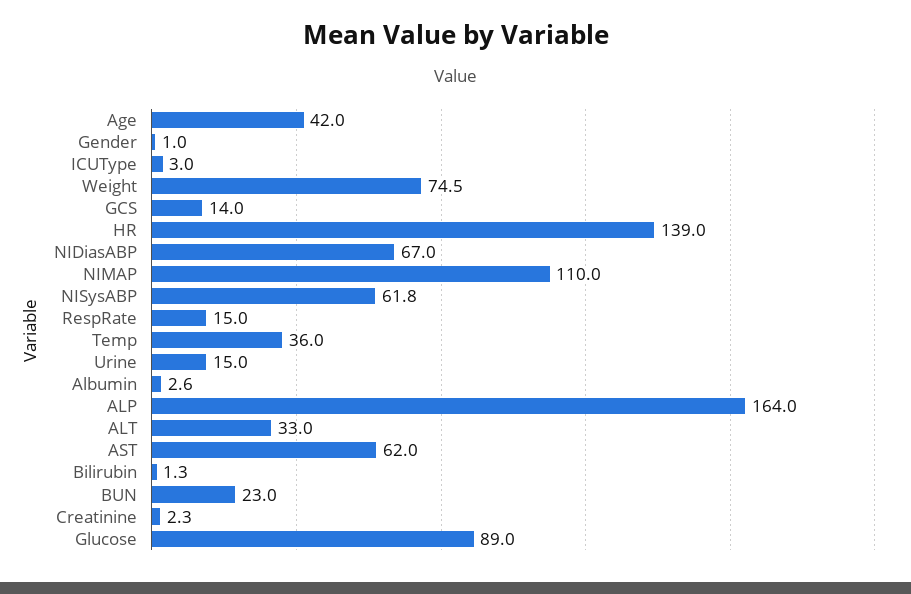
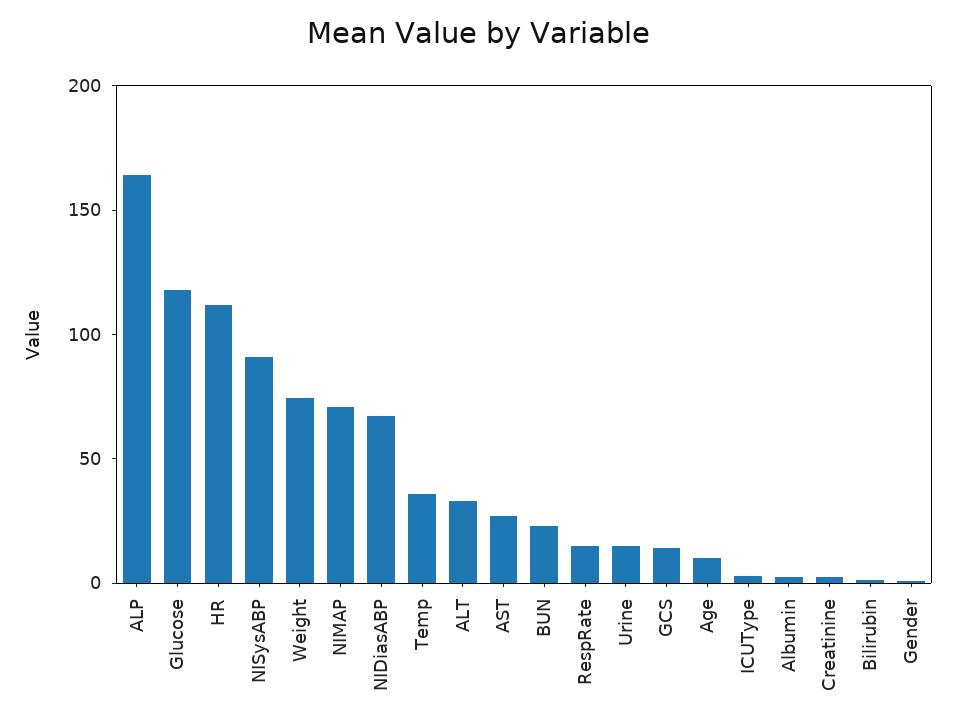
Age: 42 -> 10
HR: 139 -> 110
NIMAP: 110 -> 70
NISysABP: 61.8 -> 90
AST: 62 -> 30
Glucose: 89 -> 120

